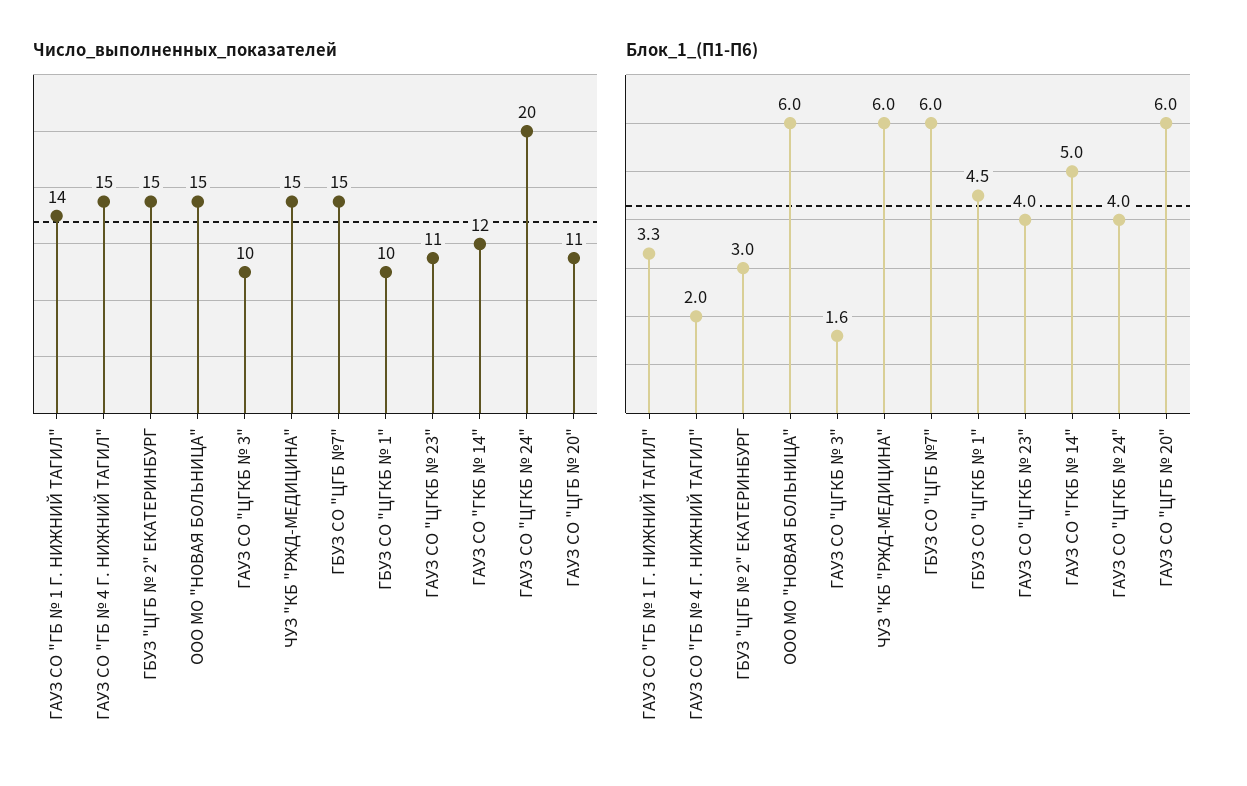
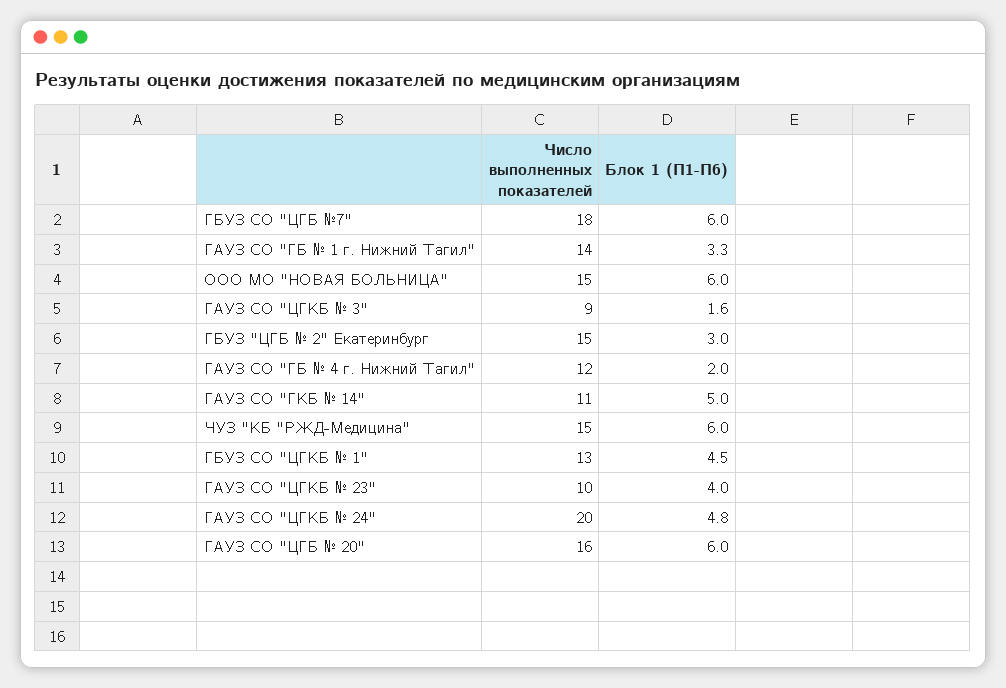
Число_выполненных_показателей, ГАУЗ СО "ГБ № 4 Г. НИЖНИЙ ТАГИЛ": 15 -> 12
Число_выполненных_показателей, ГАУЗ СО "ЦГКБ № 3": 10 -> 9
Число_выполненных_показателей, ГБУЗ СО "ЦГБ №7": 15 -> 18
Число_выполненных_показателей, ГБУЗ СО "ЦГКБ № 1": 10 -> 13
Число_выполненных_показателей, ГАУЗ СО "ЦГКБ № 23": 11 -> 10
Число_выполненных_показателей, ГАУЗ СО "ГКБ № 14": 12 -> 11
Число_выполненных_показателей, ГАУЗ СО "ЦГБ № 20": 11 -> 16
Блок_1_(П1-П6), ГАУЗ СО "ЦГКБ № 24": 4 -> 4.8

